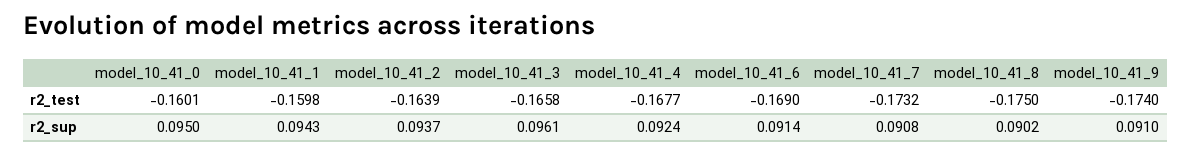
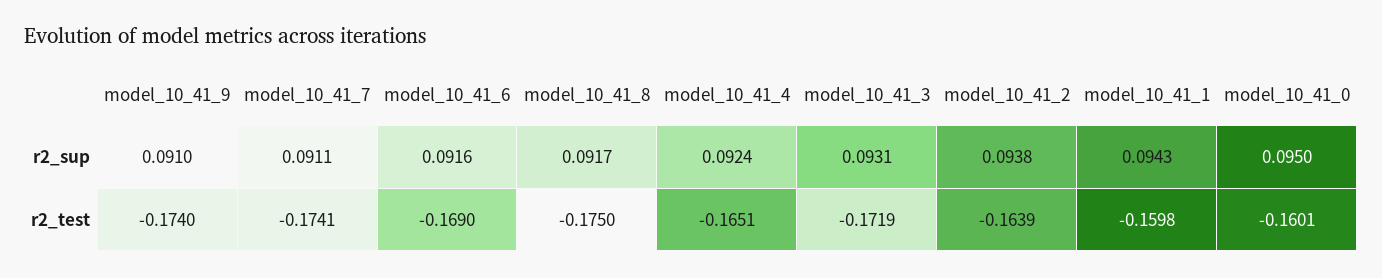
model_10_41_3, r2_test: -0.1658 -> -0.1719
model_10_41_4, r2_test: -0.1677 -> -0.1651
model_10_41_7, r2_test: -0.1732 -> -0.1741
model_10_41_2, r2_sup: 0.0937 -> 0.0938
model_10_41_3, r2_sup: 0.0961 -> 0.0931
model_10_41_6, r2_sup: 0.0914 -> 0.0916
model_10_41_7, r2_sup: 0.0908 -> 0.0911
model_10_41_8, r2_sup: 0.0902 -> 0.0917

